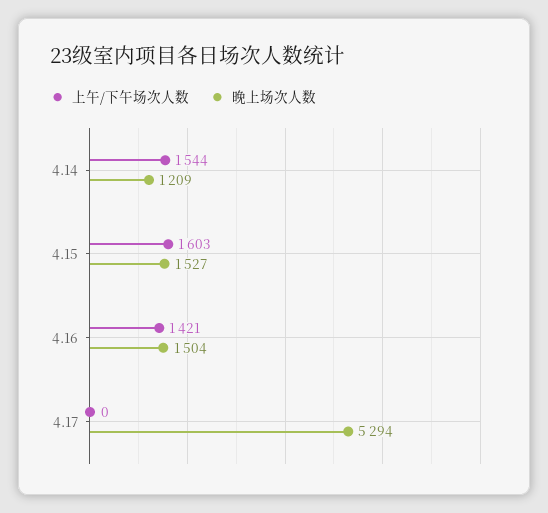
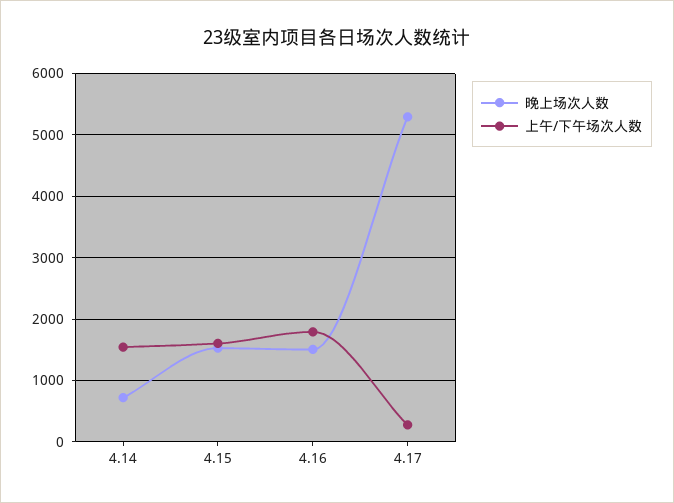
晚上场次人数, 4.14: 1209 -> 700
上午/下午场次人数, 4.16: 1421 -> 1800
上午/下午场次人数, 4.17: 0 -> 300

